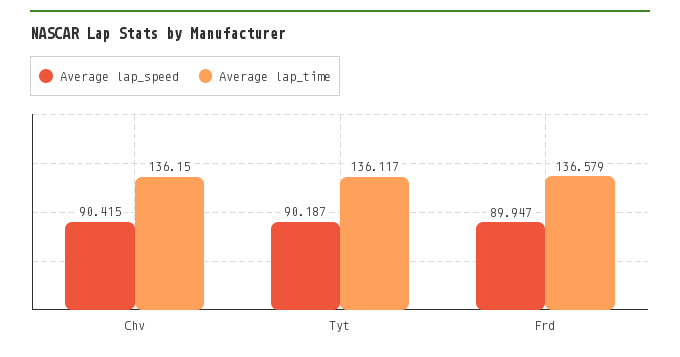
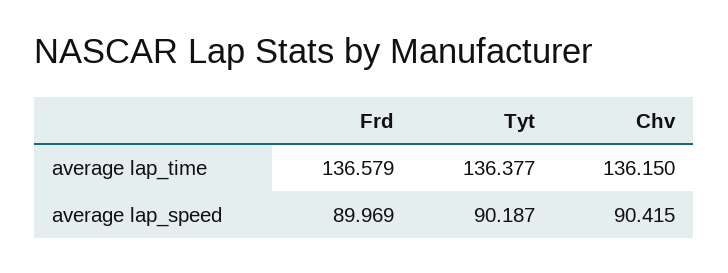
Average lap_time, Tyt: 136.117 -> 136.377
Average lap_speed, Frd: 89.947 -> 89.969

